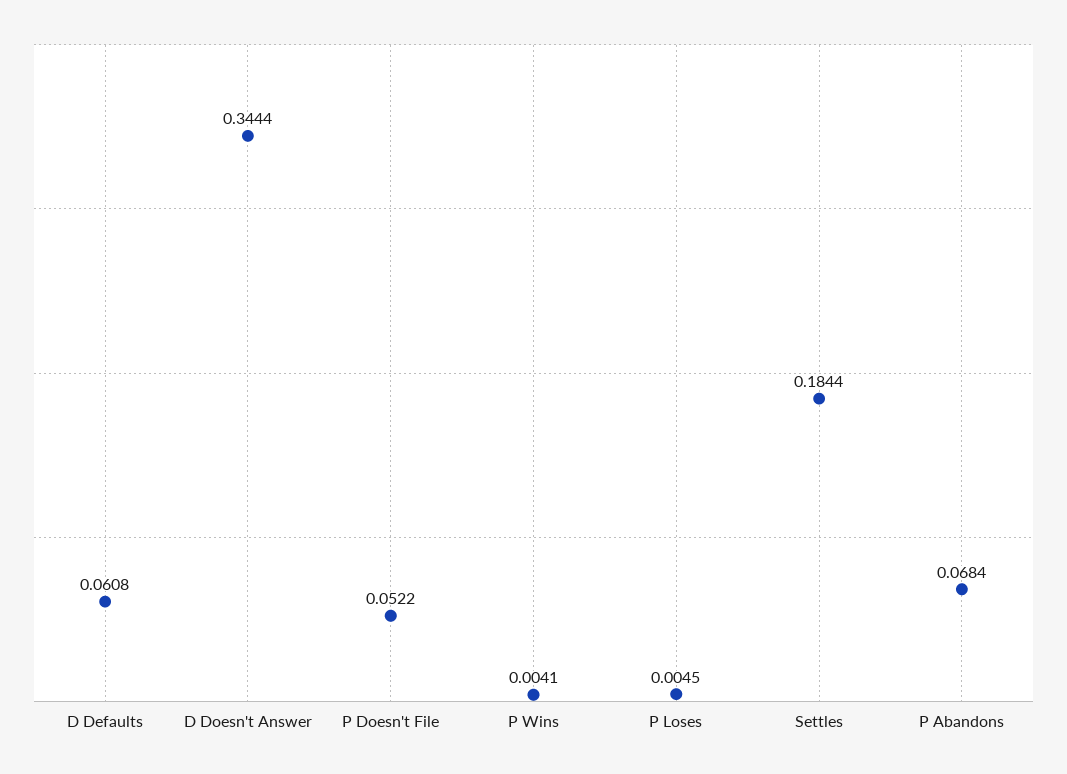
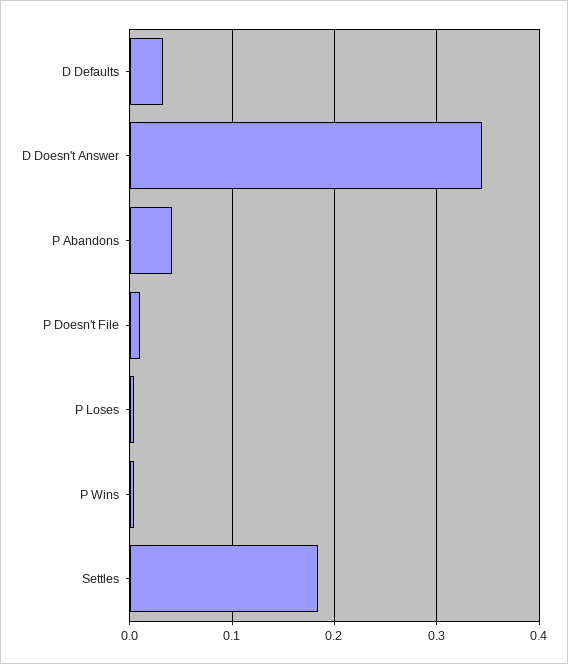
D Defaults: 0.0608 -> 0.03
P Doesn't File: 0.0522 -> 0.01
P Abandons: 0.0684 -> 0.04

